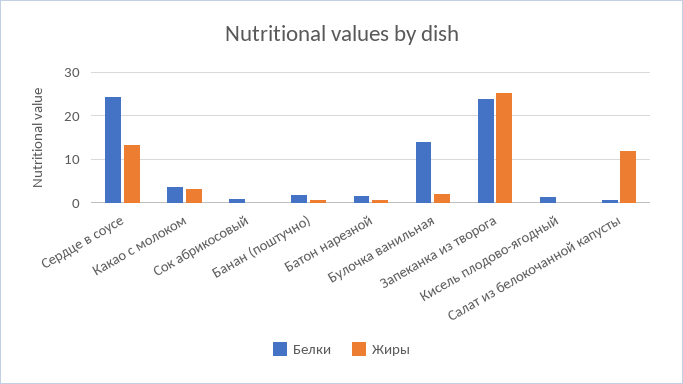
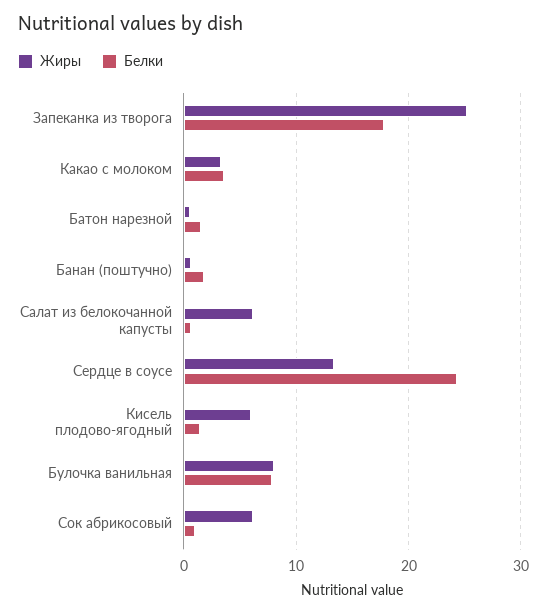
Жиры, Сок абрикосовый: 0 -> 6
Белки, Булочка ванильная: 14 -> 8
Жиры, Булочка ванильная: 2 -> 8
Белки, Запеканка из творога: 24 -> 18
Жиры, Кисель плодово-ягодный: 0 -> 6
Жиры, Салат из белокочанной капусты: 12 -> 6

